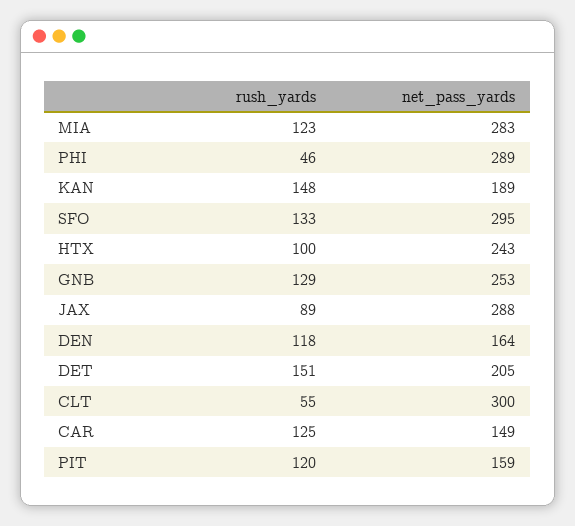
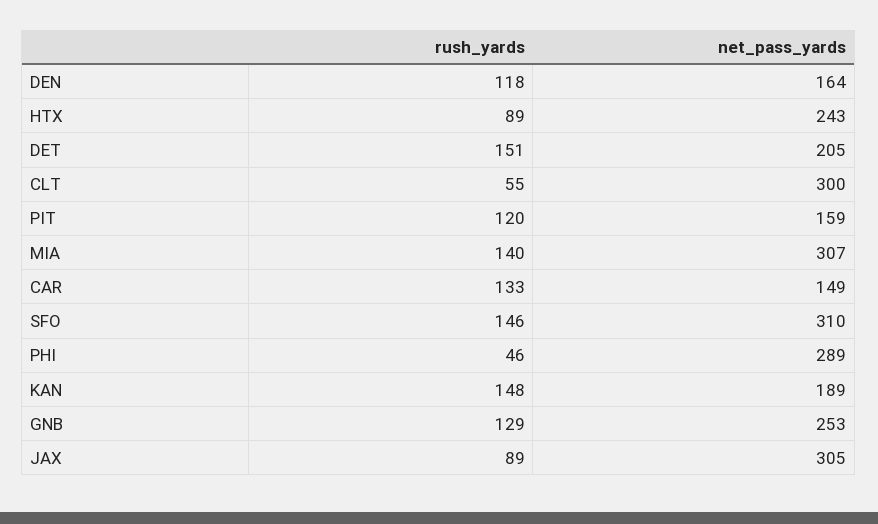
rush_yards, MIA: 123 -> 140
net_pass_yards, MIA: 283 -> 307
rush_yards, SFO: 133 -> 146
net_pass_yards, SFO: 295 -> 310
rush_yards, HTX: 100 -> 89
net_pass_yards, JAX: 288 -> 305
rush_yards, CAR: 125 -> 133

